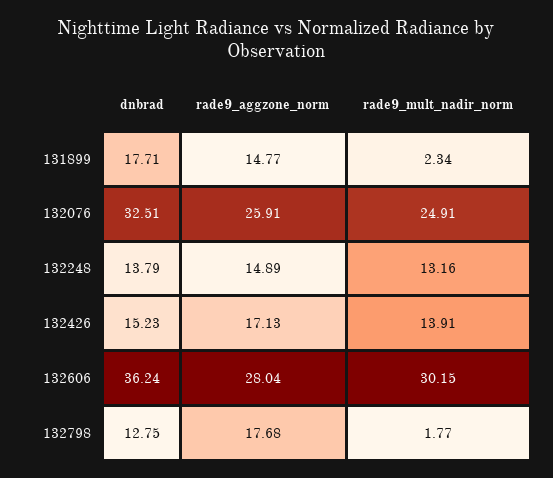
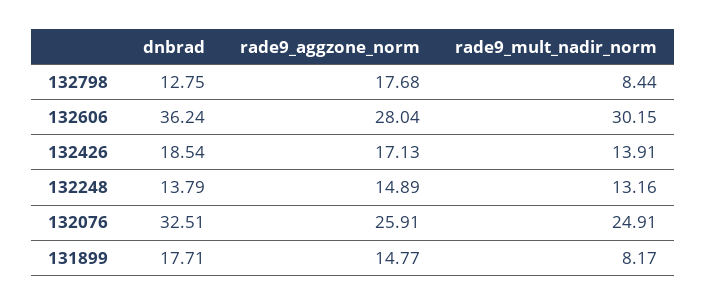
rade9_mult_nadir_norm, 131899: 2.34 -> 8.17
dnbrad, 132426: 15.23 -> 18.54
rade9_mult_nadir_norm, 132798: 1.77 -> 8.44

